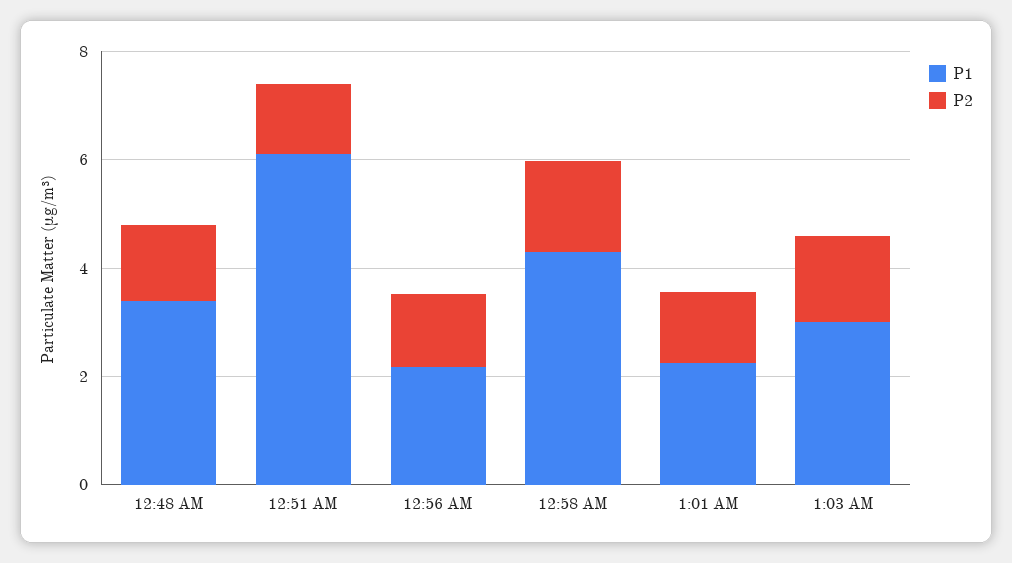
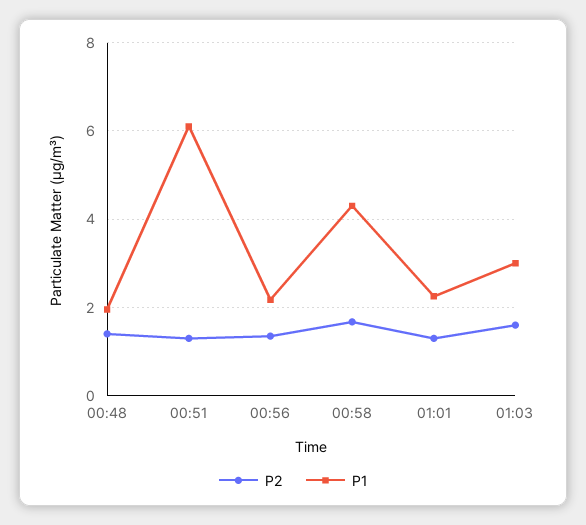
P1, 12:48 AM: 3.5 -> 2

